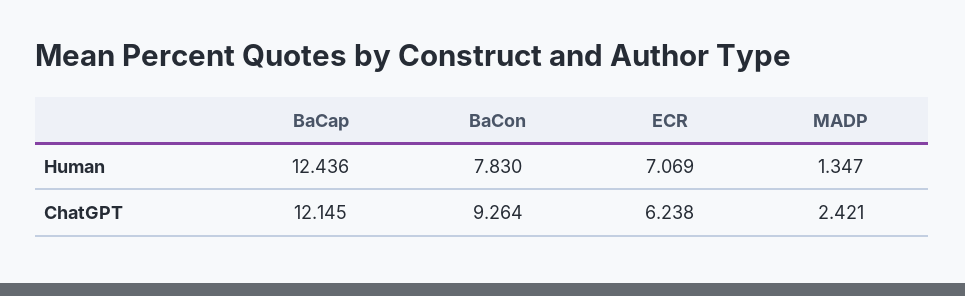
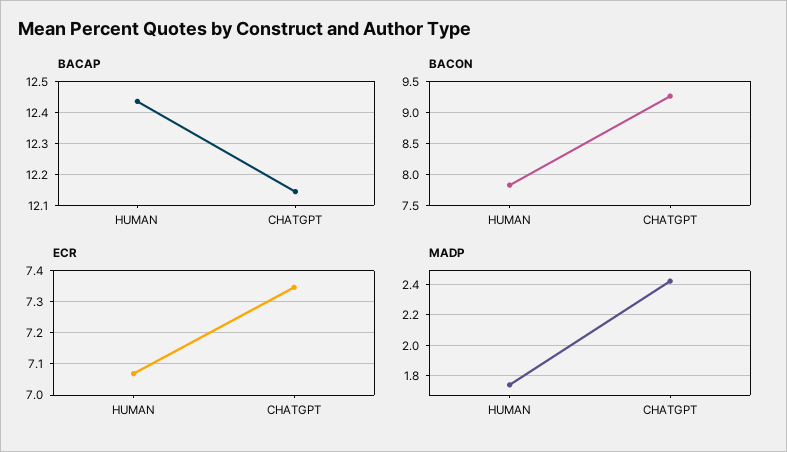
MADP, Human: 1.347 -> 1.75
ECR, ChatGPT: 6.238 -> 7.34

